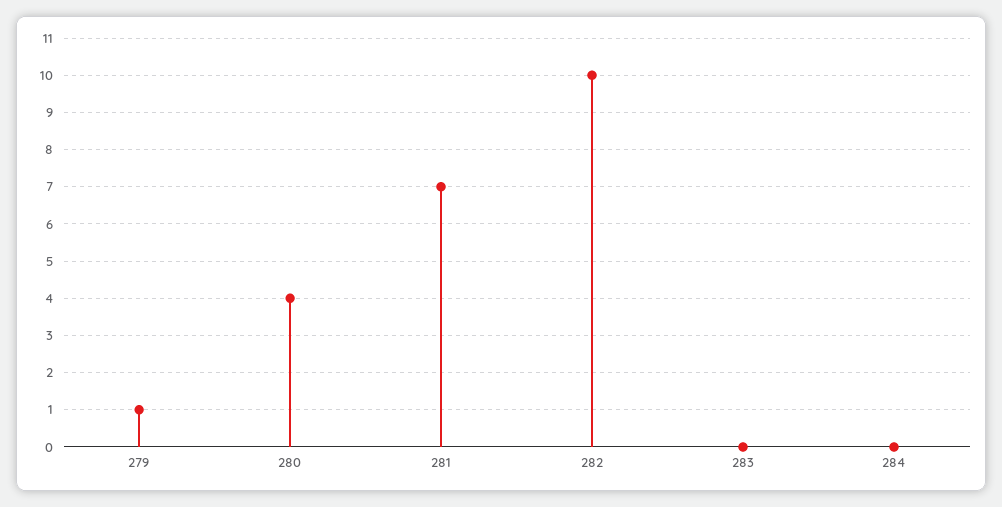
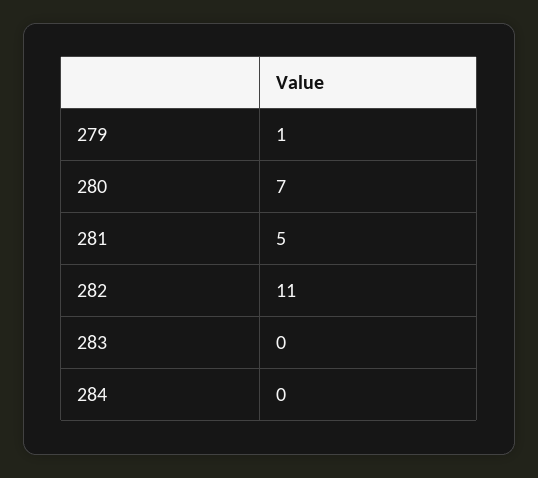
280: 4 -> 7
281: 7 -> 5
282: 10 -> 11

